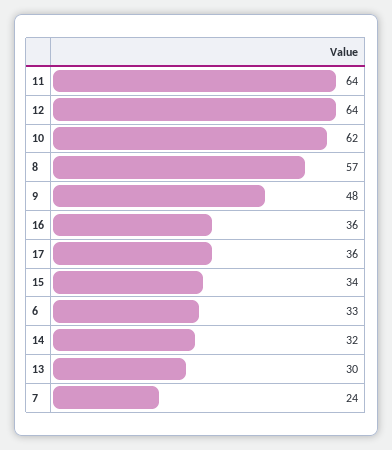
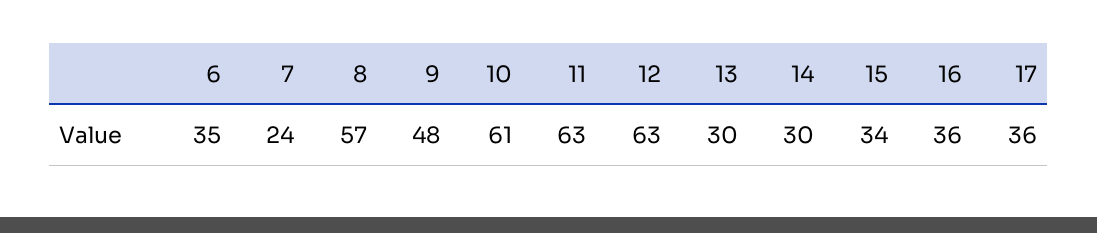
11: 64 -> 63
12: 64 -> 63
10: 62 -> 61
6: 33 -> 35
14: 32 -> 30

